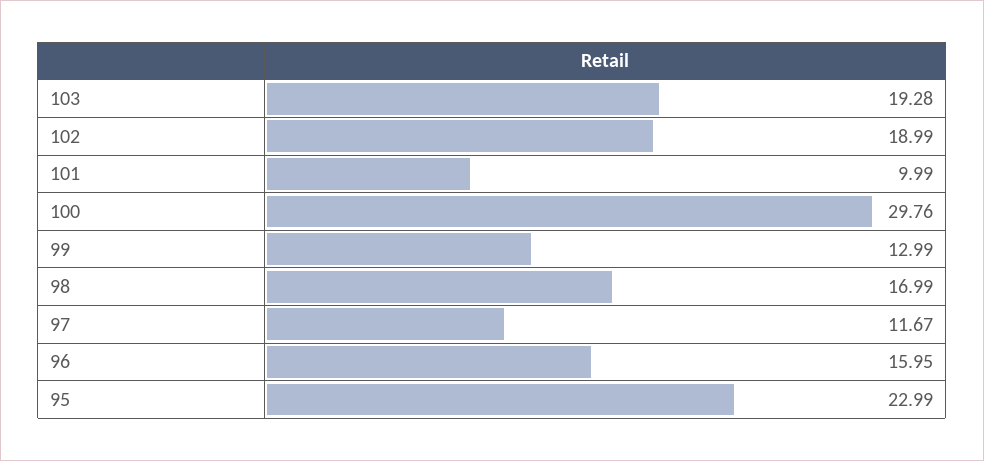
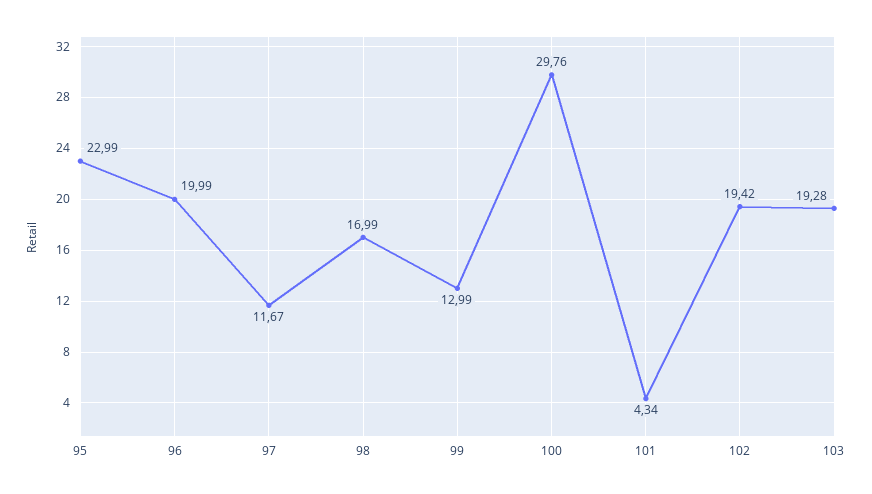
102: 18.99 -> 19.42
101: 9.99 -> 4.34
96: 15.95 -> 19.99

